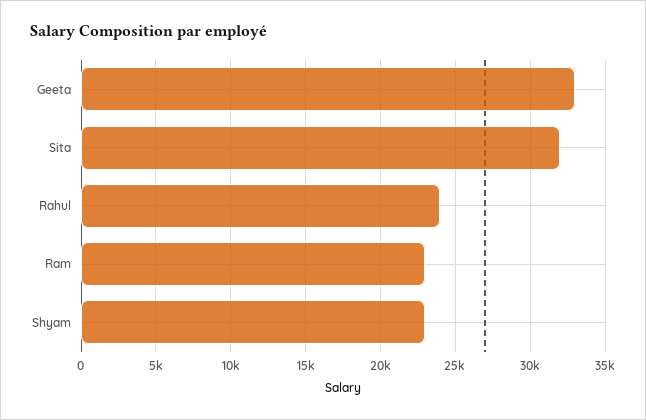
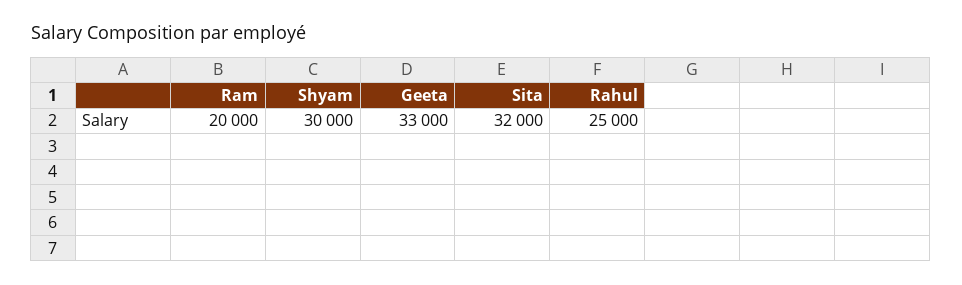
Rahul: 24000 -> 25000
Ram: 23000 -> 20000
Shyam: 23000 -> 30000

